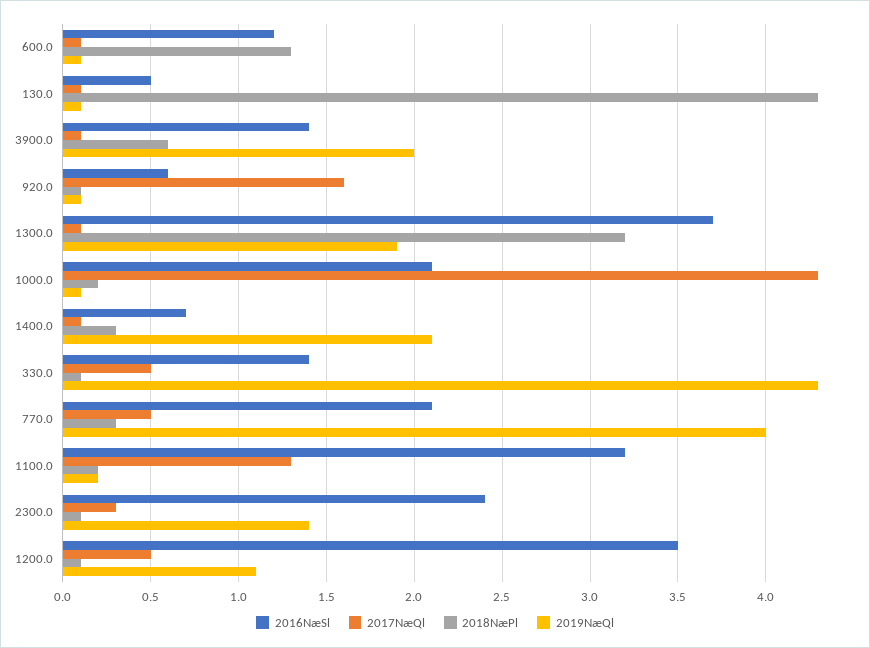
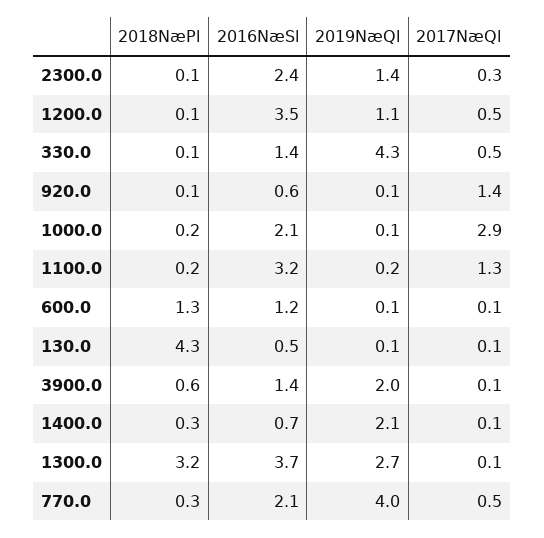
2017NæQl, 920.0: 1.6 -> 1.4
2019NæQl, 1300.0: 1.9 -> 2.7
2017NæQl, 1000.0: 4.3 -> 2.9

